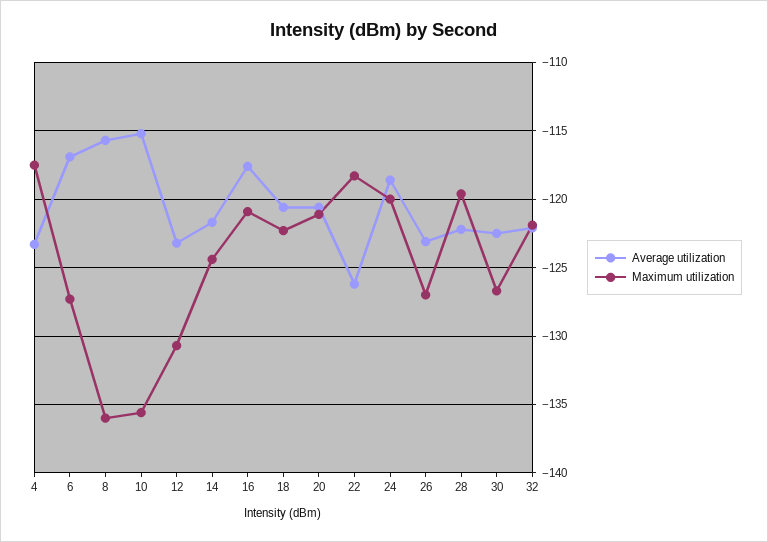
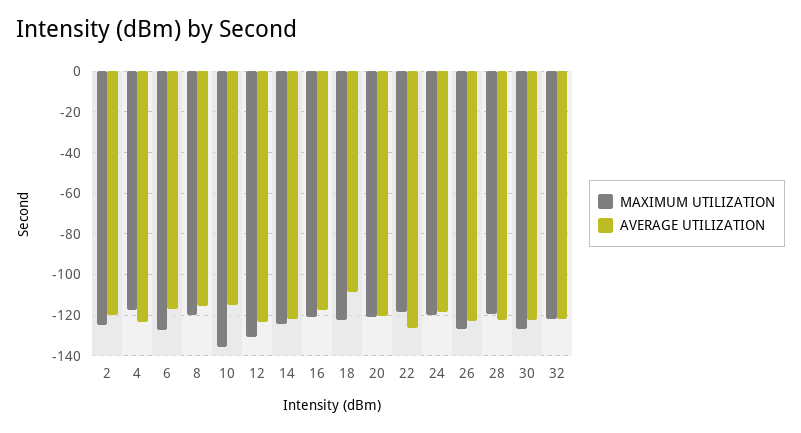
Maximum utilization, 8: -136 -> -120
Average utilization, 18: -120.5 -> -110
Maximum utilization, 2: none -> -125
Average utilization, 2: none -> -120

